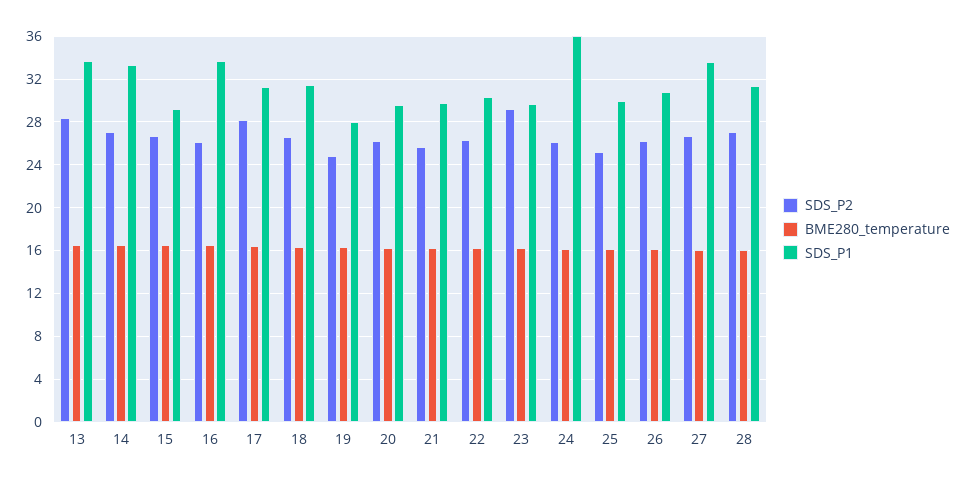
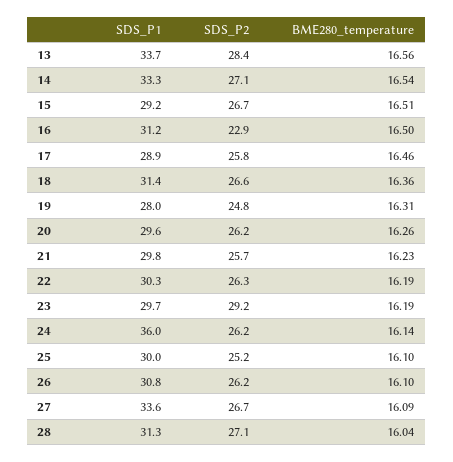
SDS_P2, 16: 26 -> 22.9
SDS_P1, 16: 34 -> 31.2
SDS_P2, 17: 28 -> 25.8
SDS_P1, 17: 31 -> 28.9

